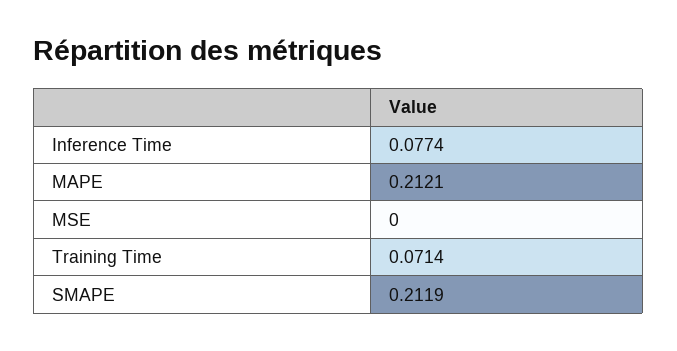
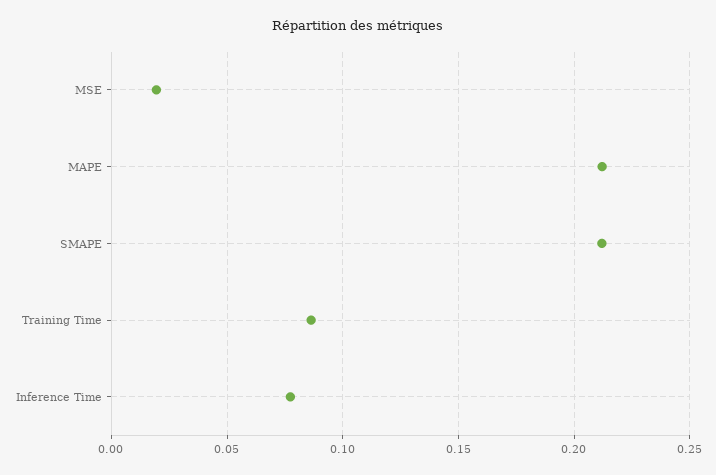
MSE: 0 -> 0.02
Training Time: 0.0714 -> 0.085

